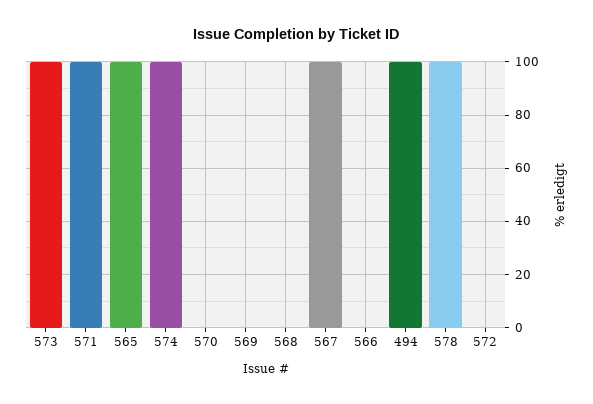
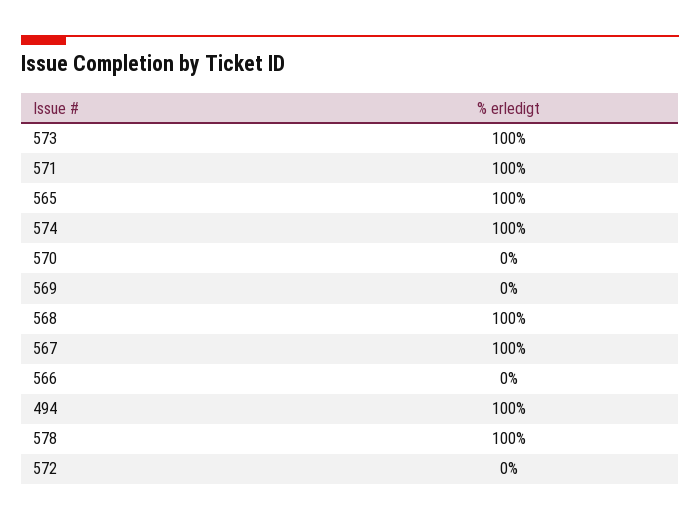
568: 0 -> 100

